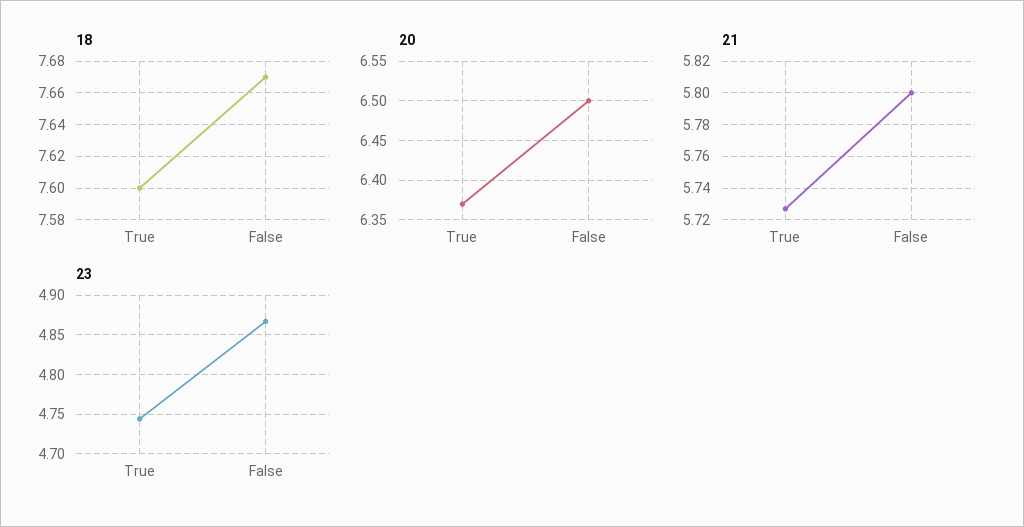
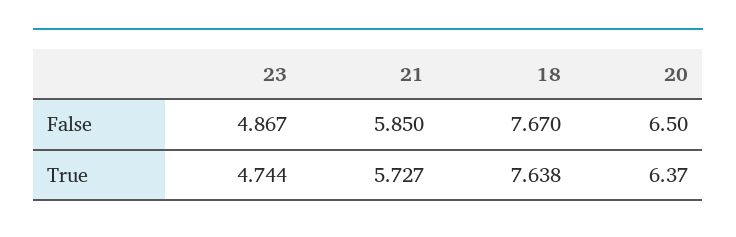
18, True: 7.6 -> 7.638
21, False: 5.8 -> 5.85

